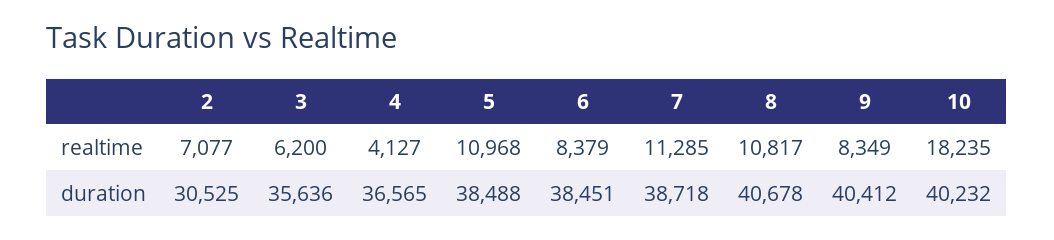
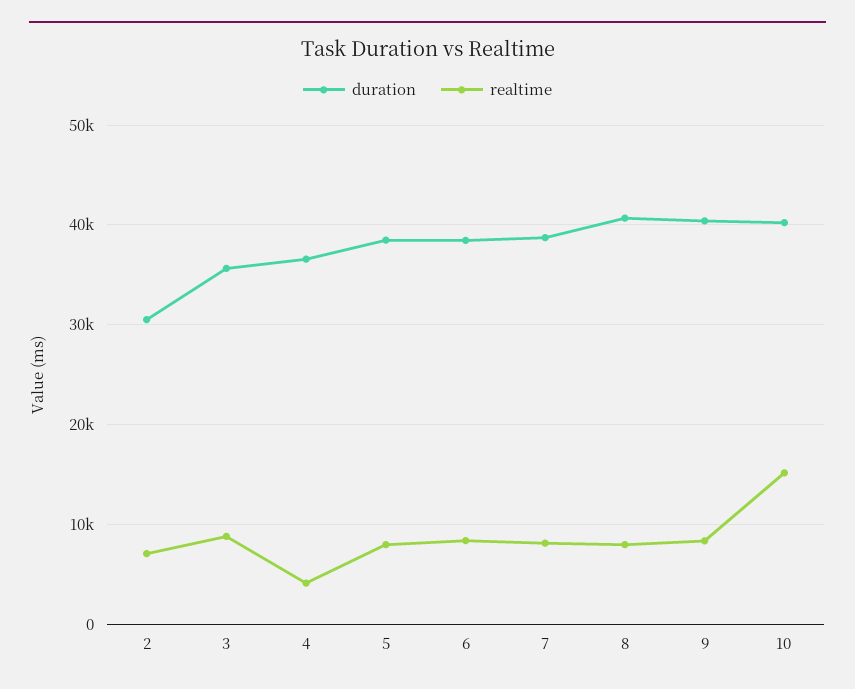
realtime, 3: 6200 -> 9000
realtime, 5: 10968 -> 8000
realtime, 7: 11285 -> 8000
realtime, 8: 10817 -> 8000
realtime, 10: 18235 -> 15000

